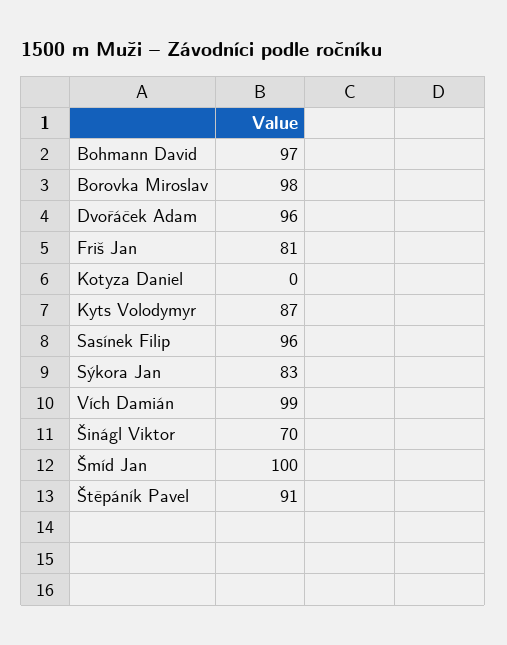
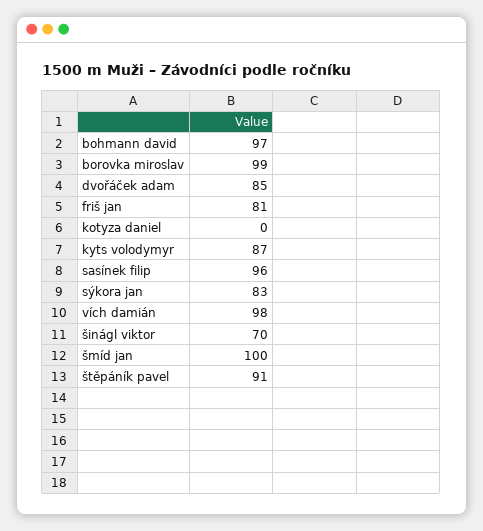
Borovka Miroslav: 98 -> 99
Dvořáček Adam: 96 -> 85
Vích Damián: 99 -> 98

